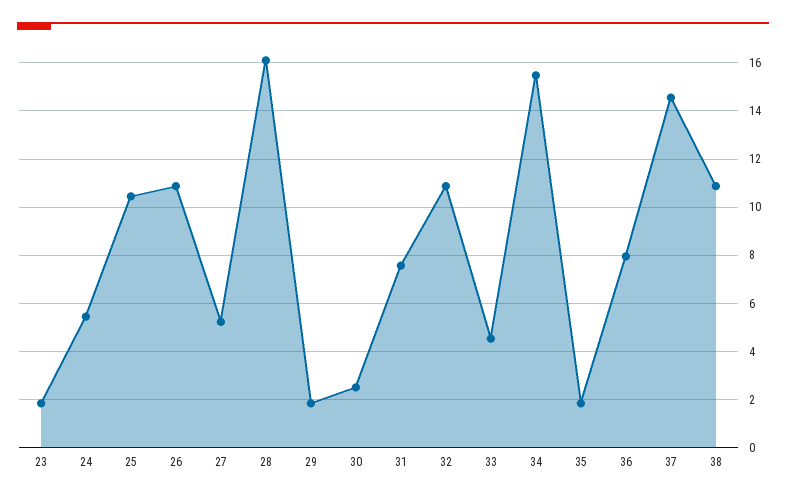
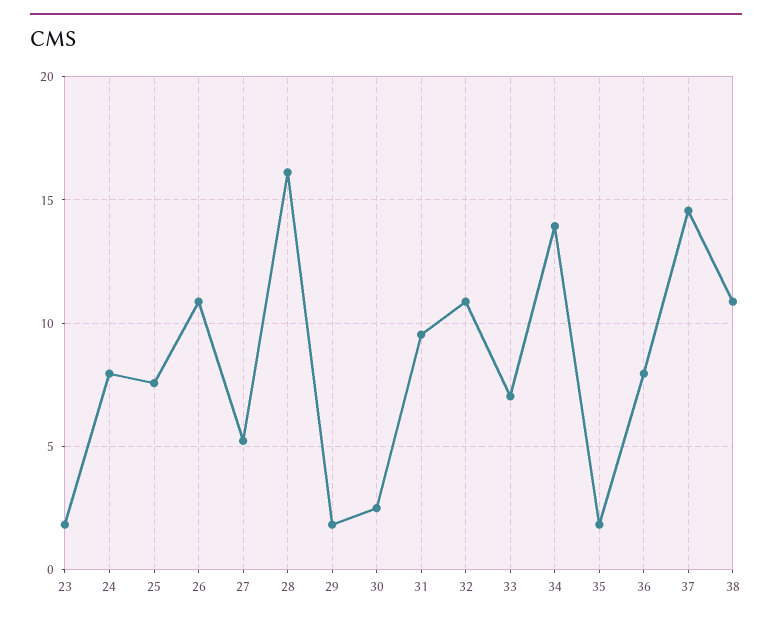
24: 5.5 -> 8
25: 10.5 -> 7.5
31: 7.5 -> 9.5
33: 4.5 -> 7
34: 15.5 -> 14

